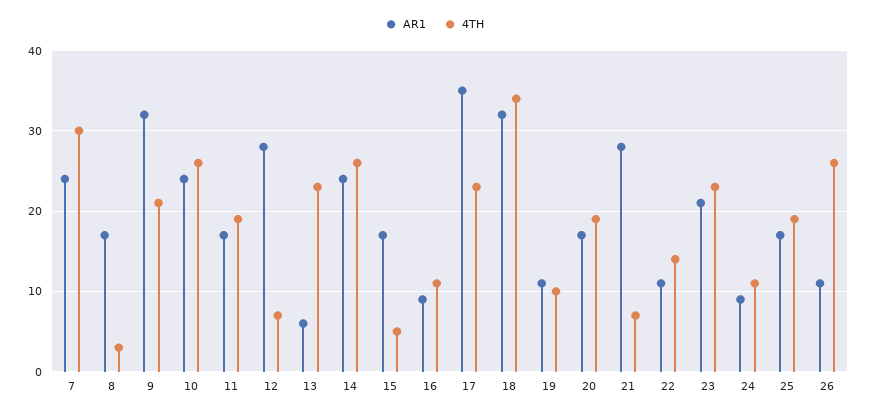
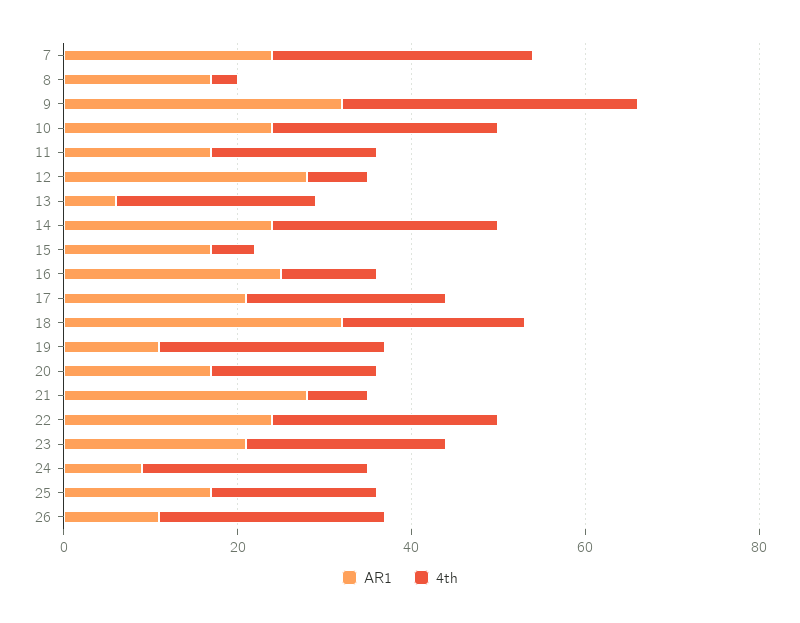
4TH, 9: 21 -> 35
AR1, 16: 9 -> 25
AR1, 17: 35 -> 20
4TH, 18: 34 -> 20
4TH, 19: 10 -> 25
AR1, 22: 11 -> 25
4TH, 22: 14 -> 25
4TH, 24: 11 -> 25

